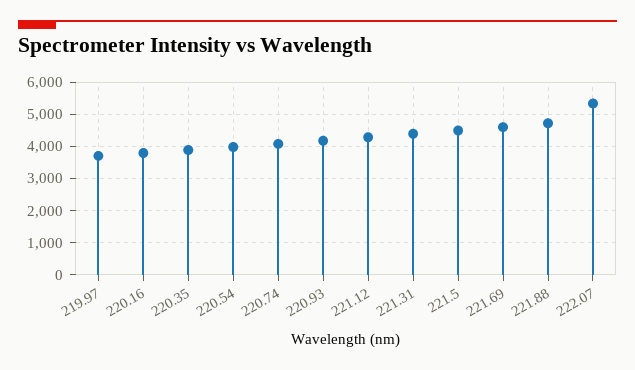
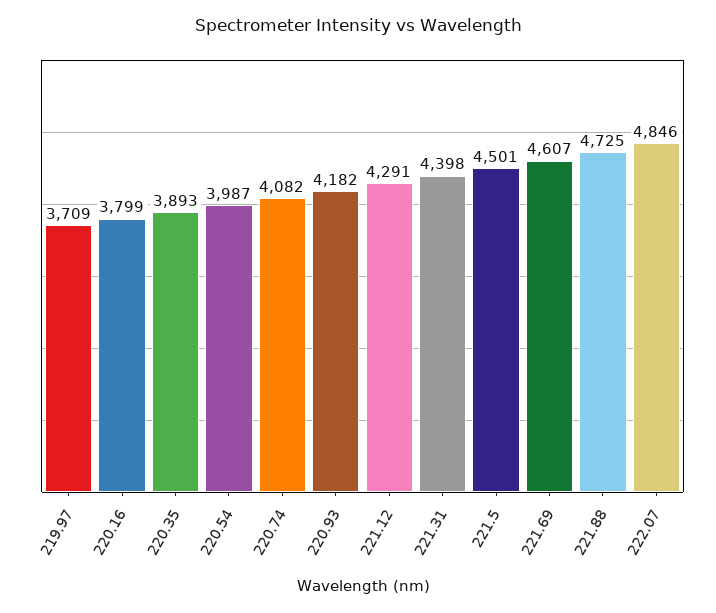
222.07: 5400 -> 4846

